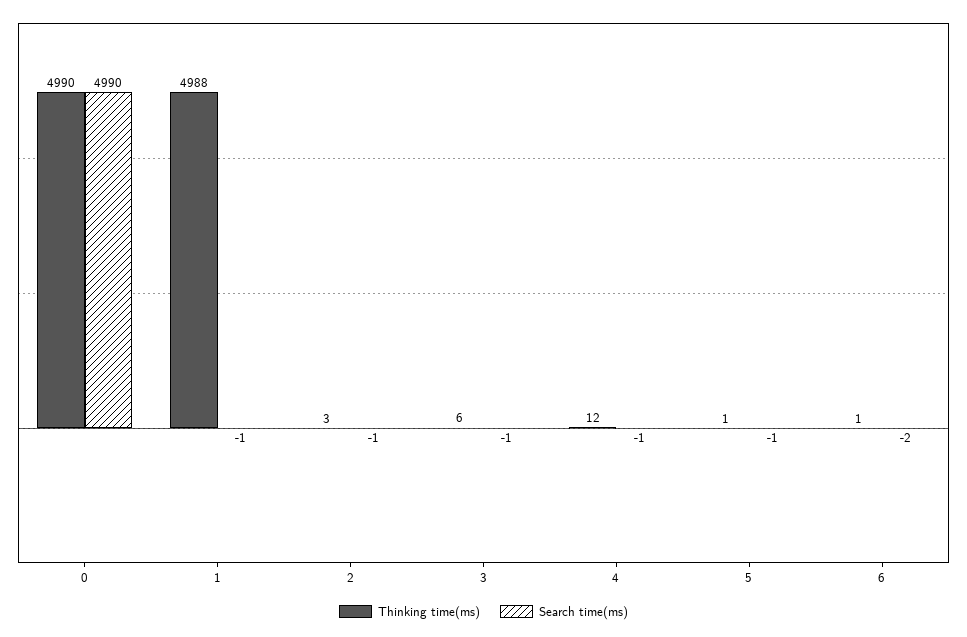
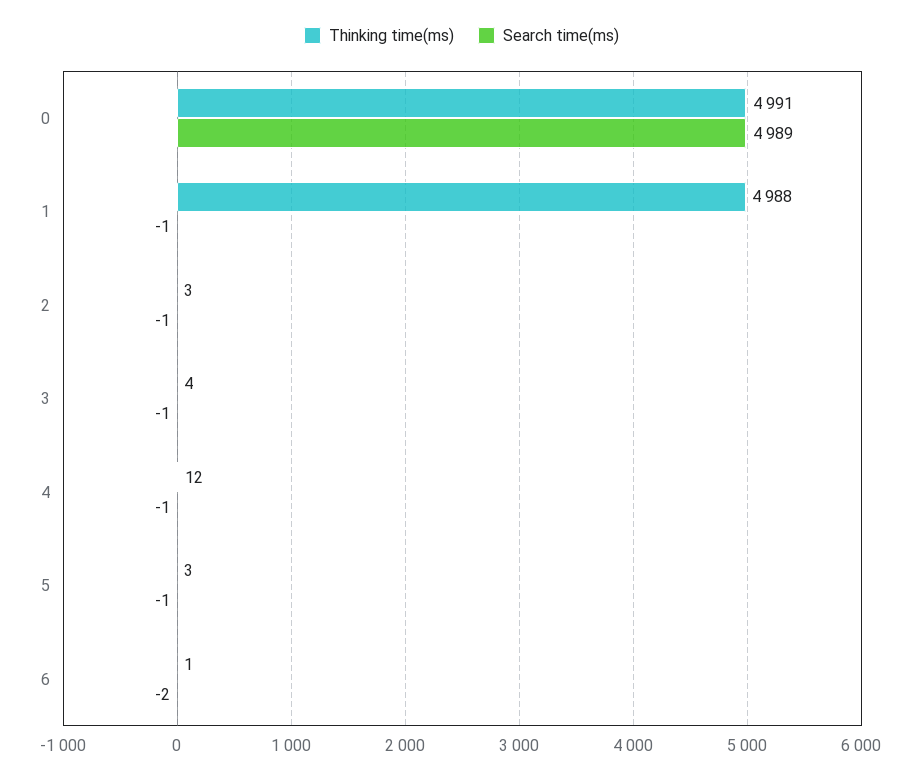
Thinking time(ms), 0: 4990 -> 4991
Search time(ms), 0: 4990 -> 4989
Thinking time(ms), 3: 6 -> 4
Thinking time(ms), 5: 1 -> 3

